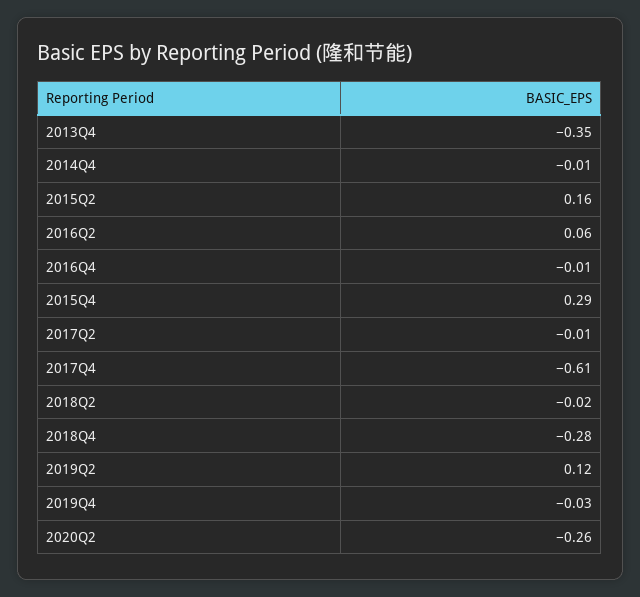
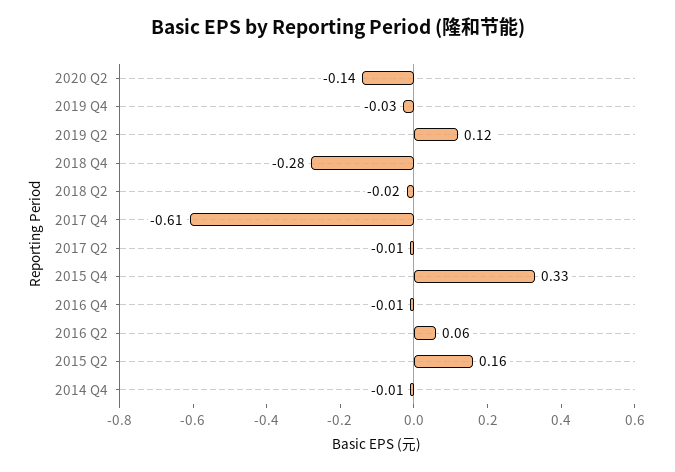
2013Q4: -0.35 -> none
2015Q4: 0.29 -> 0.33
2020Q2: -0.26 -> -0.14

